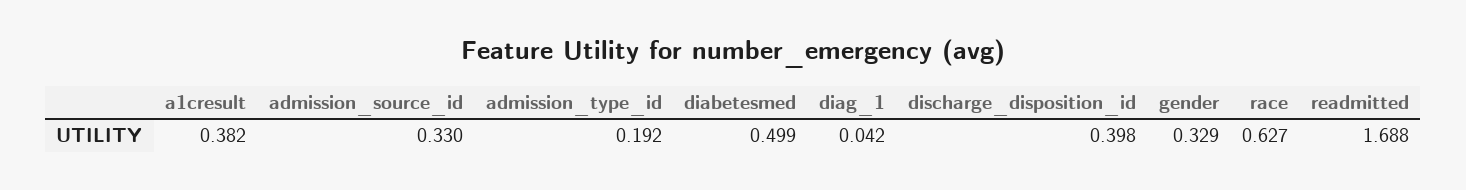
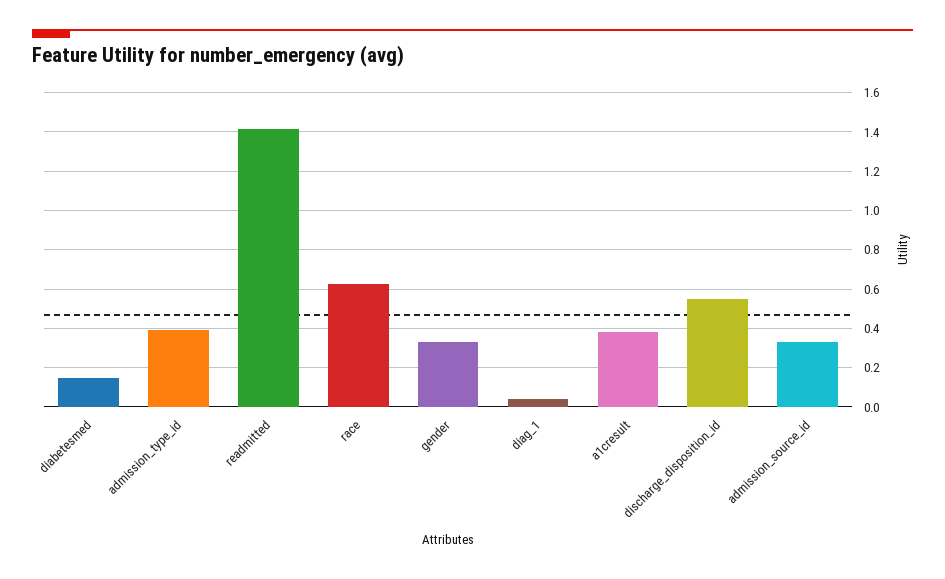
admission_type_id: 0.192 -> 0.4
diabetesmed: 0.499 -> 0.15
discharge_disposition_id: 0.398 -> 0.55
readmitted: 1.688 -> 1.4

